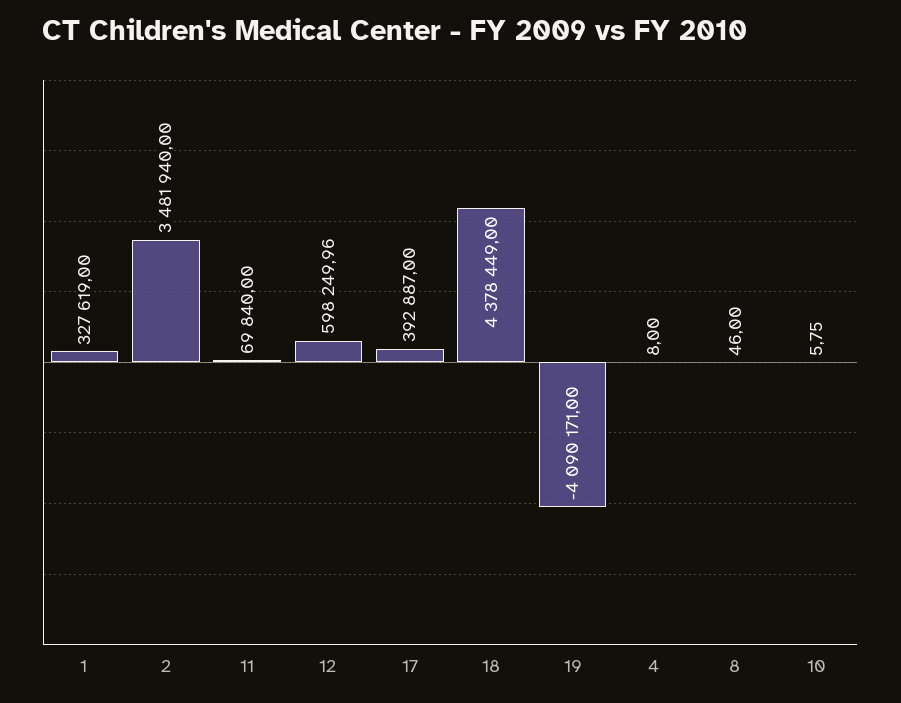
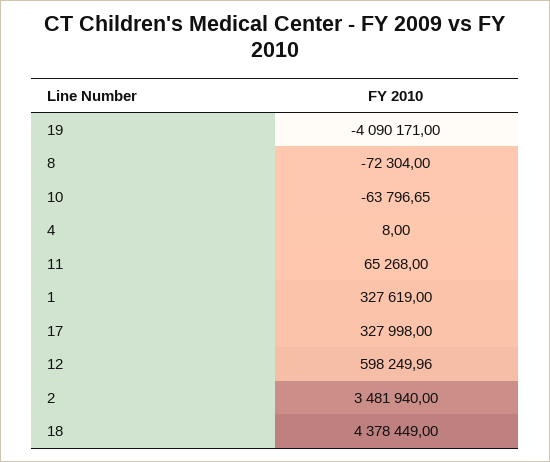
11: 69840 -> 65268
17: 392887 -> 327998
8: 46 -> -72304
10: 5.75 -> -63796.65

